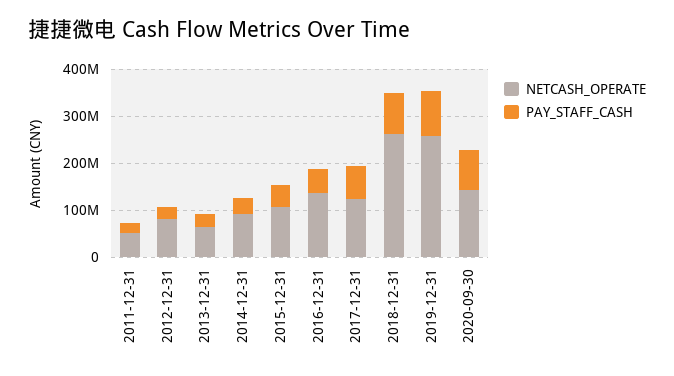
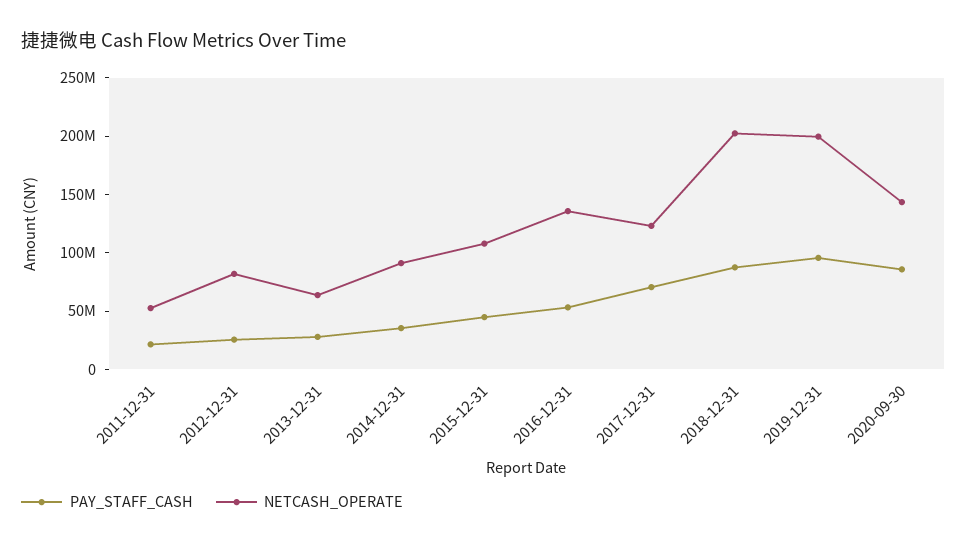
NETCASH_OPERATE, 2018-12-31: 260000000 -> 200000000
NETCASH_OPERATE, 2019-12-31: 260000000 -> 200000000

